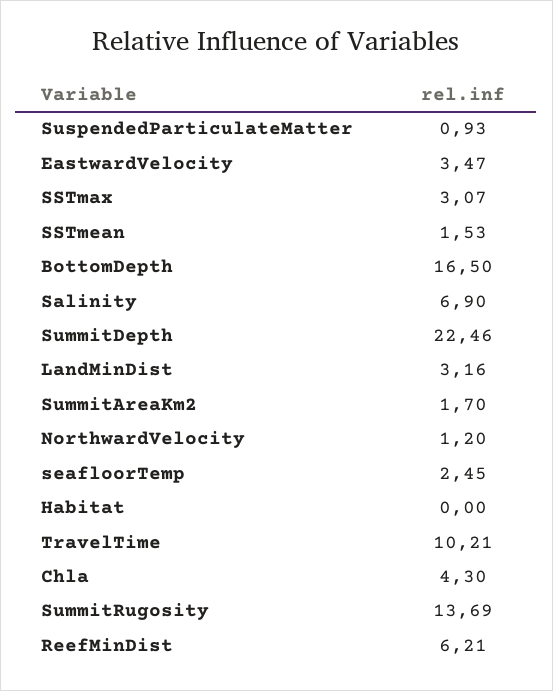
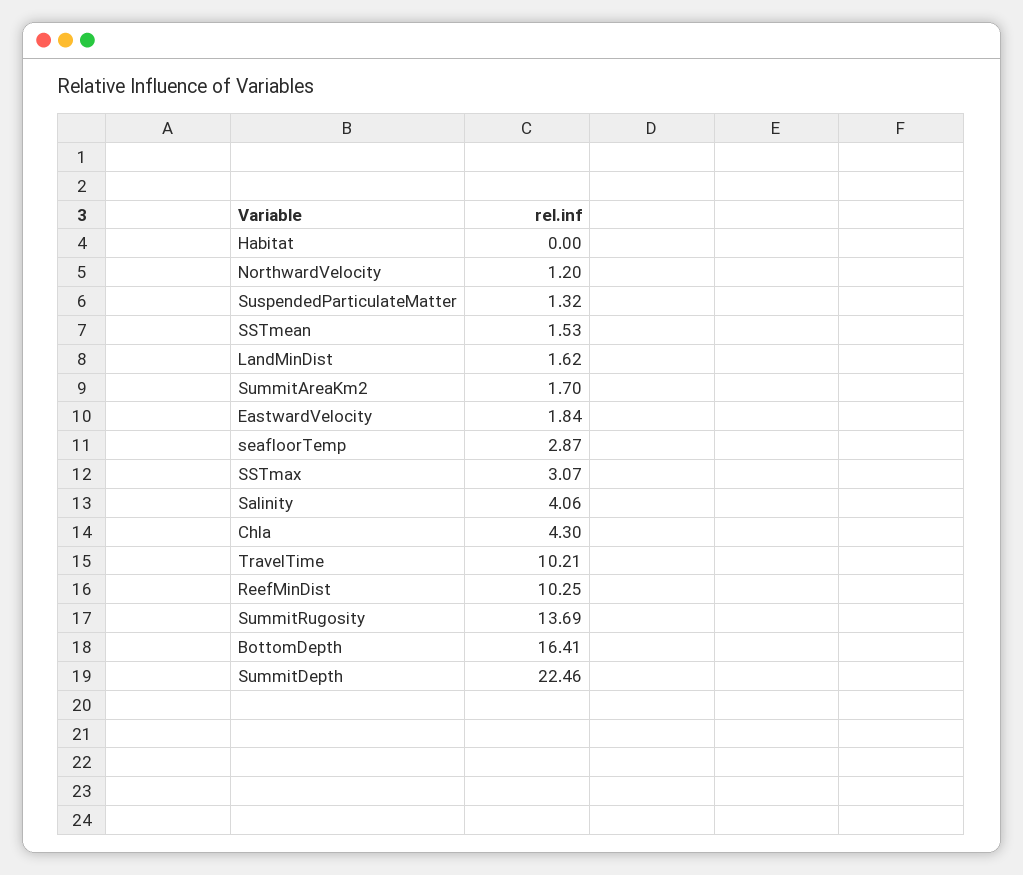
SuspendedParticulateMatter: 0.93 -> 1.32
EastwardVelocity: 3.47 -> 1.84
BottomDepth: 16.5 -> 16.41
Salinity: 6.9 -> 4.06
LandMinDist: 3.16 -> 1.62
seafloorTemp: 2.45 -> 2.87
ReefMinDist: 6.21 -> 10.25

